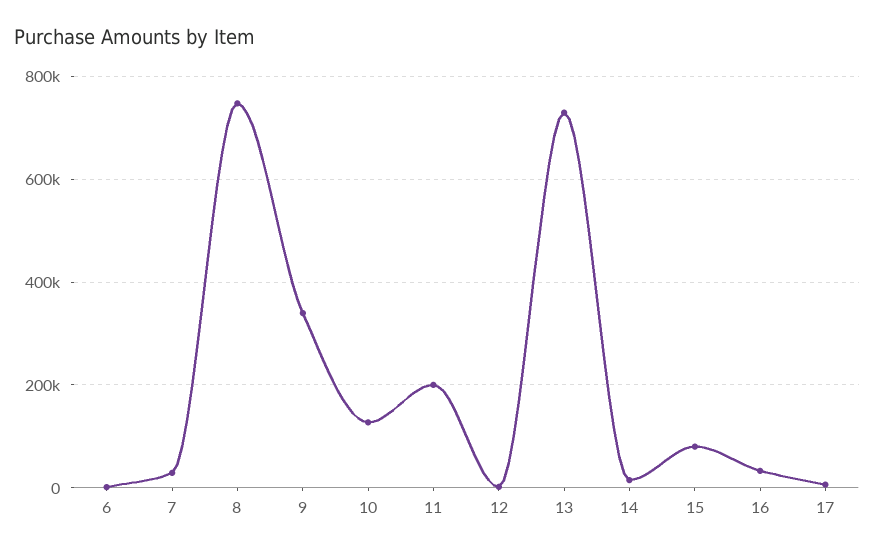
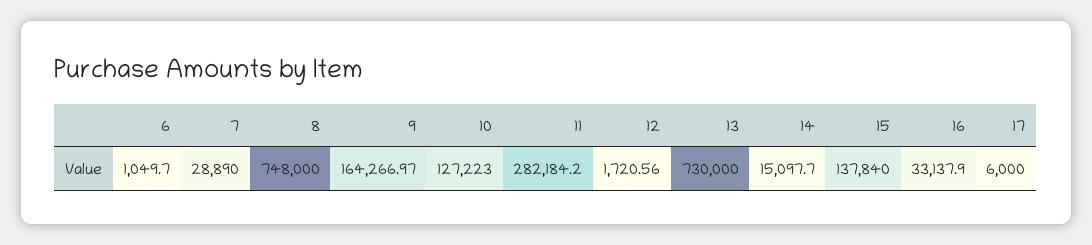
9: 340000 -> 164266.97
11: 200000 -> 282184.2
15: 80000 -> 137840

